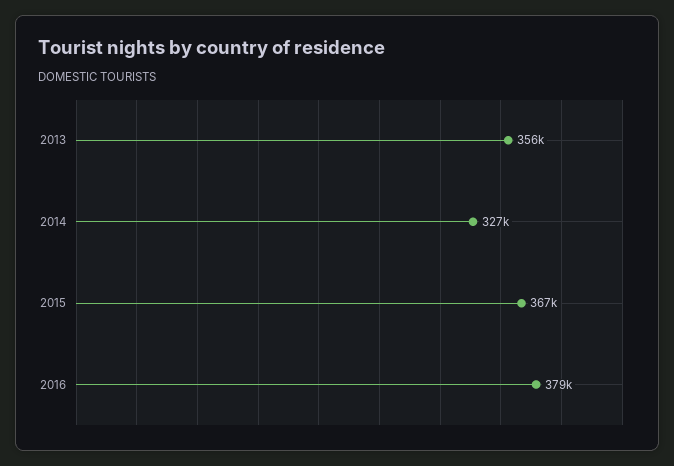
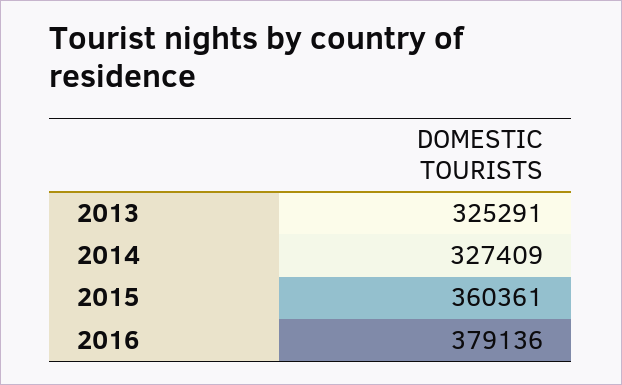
2013: 356000 -> 325291
2015: 367000 -> 360361

